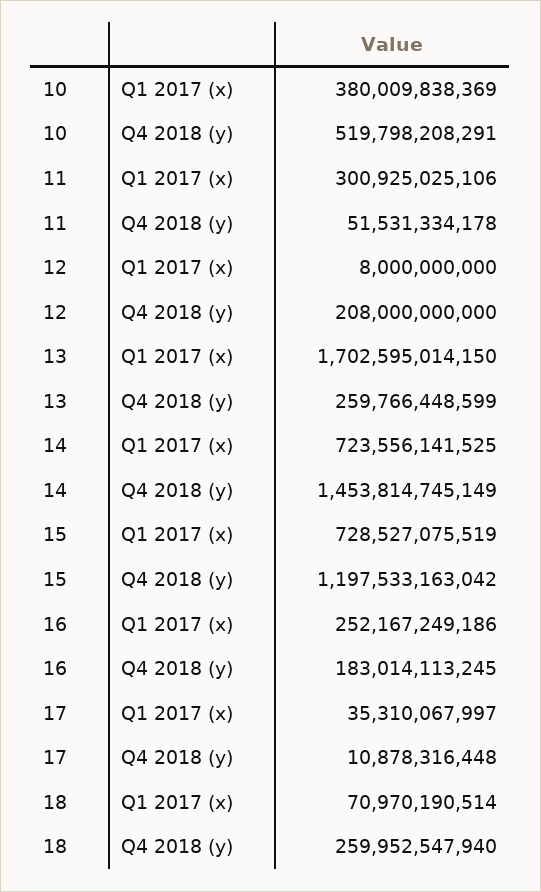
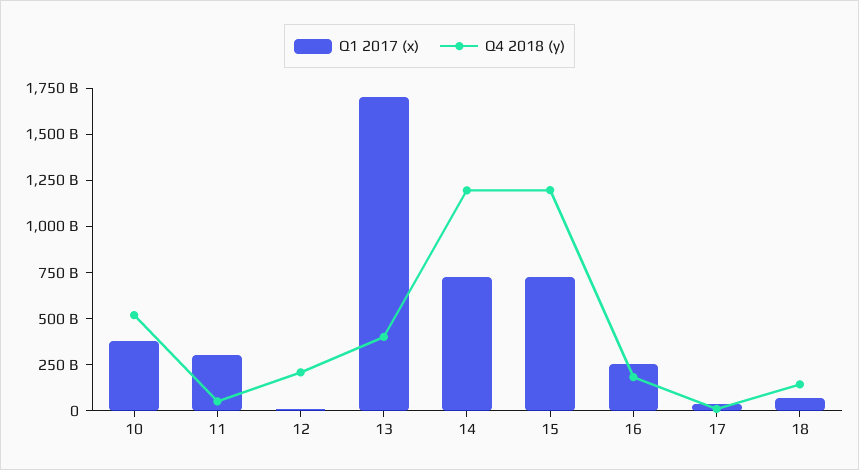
Q4 2018 (y), 13: 259766448599 -> 400000000000
Q4 2018 (y), 14: 1453814745149 -> 1200000000000
Q4 2018 (y), 18: 259952547940 -> 150000000000

